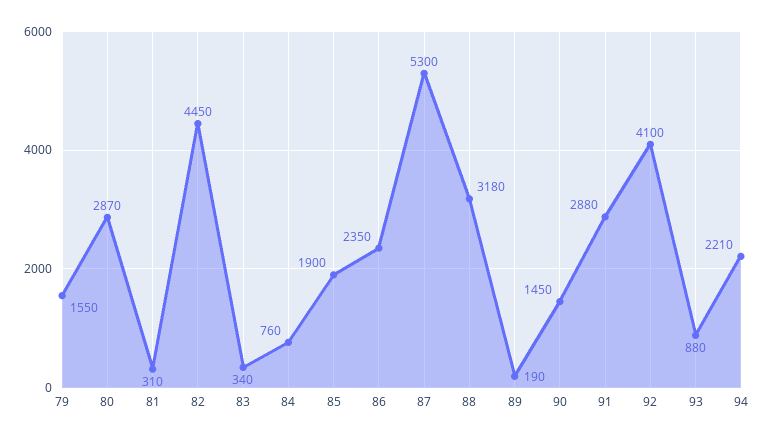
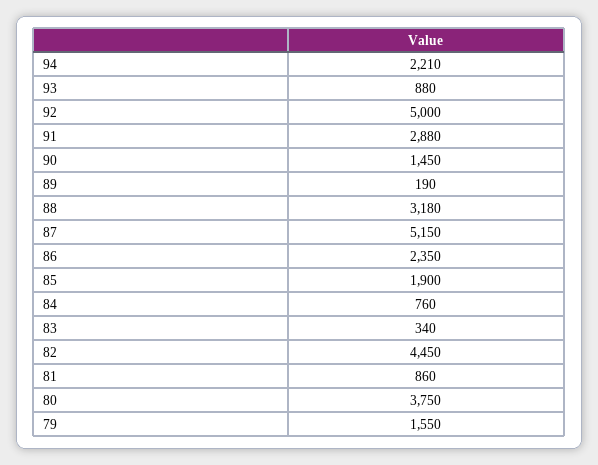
80: 2870 -> 3750
81: 310 -> 860
87: 5300 -> 5150
92: 4100 -> 5000

